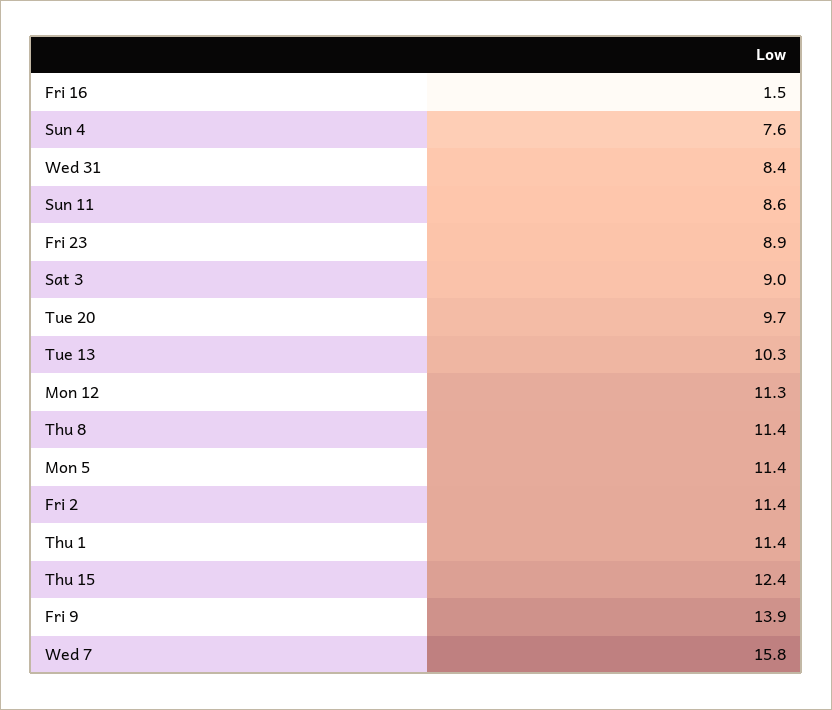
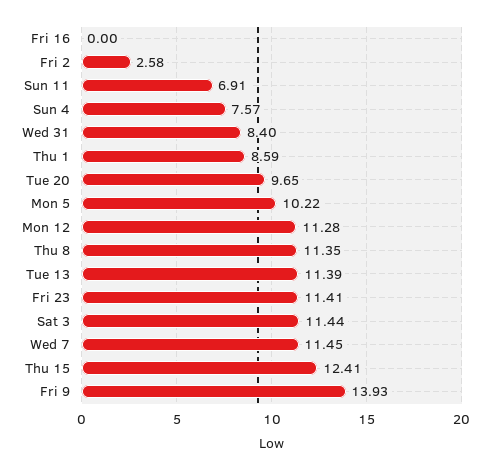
Fri 16: 1.5 -> 0
Sun 11: 8.6 -> 6.91
Fri 23: 8.9 -> 11.41
Sat 3: 9 -> 11.44
Tue 13: 10.3 -> 11.39
Mon 5: 11.4 -> 10.22
Fri 2: 11.4 -> 2.58
Thu 1: 11.4 -> 8.59
Wed 7: 15.8 -> 11.45

